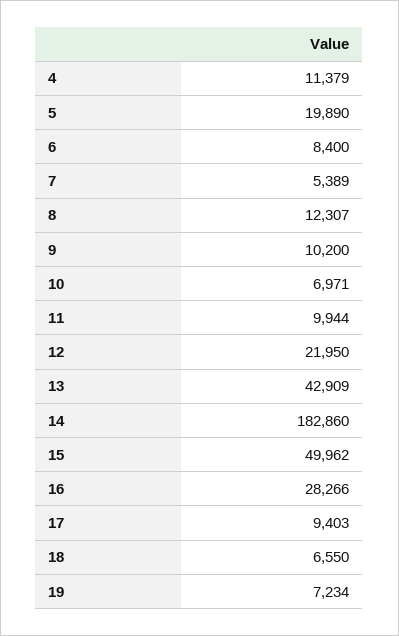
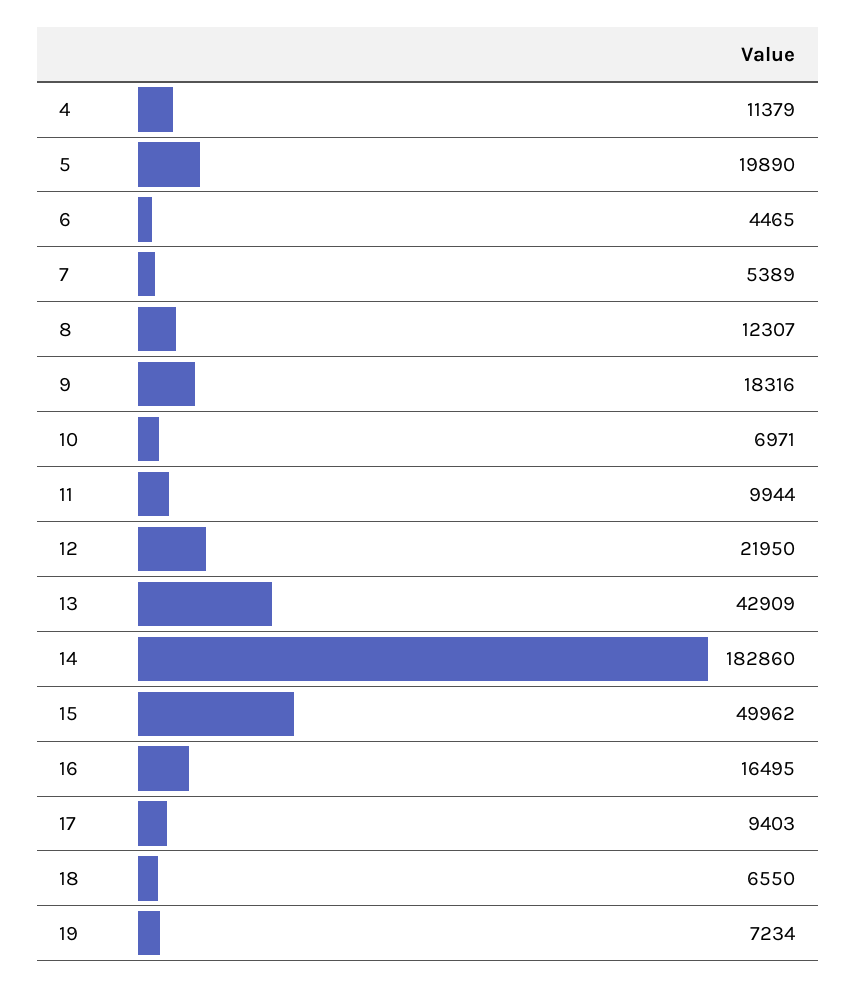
6: 8400 -> 4465
9: 10200 -> 18316
16: 28266 -> 16495

